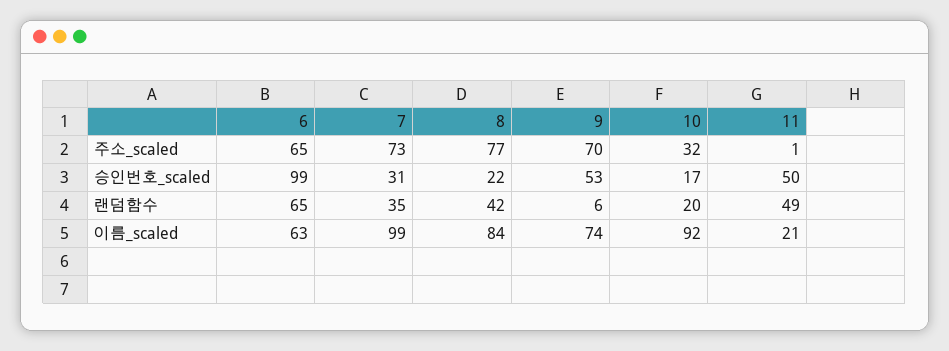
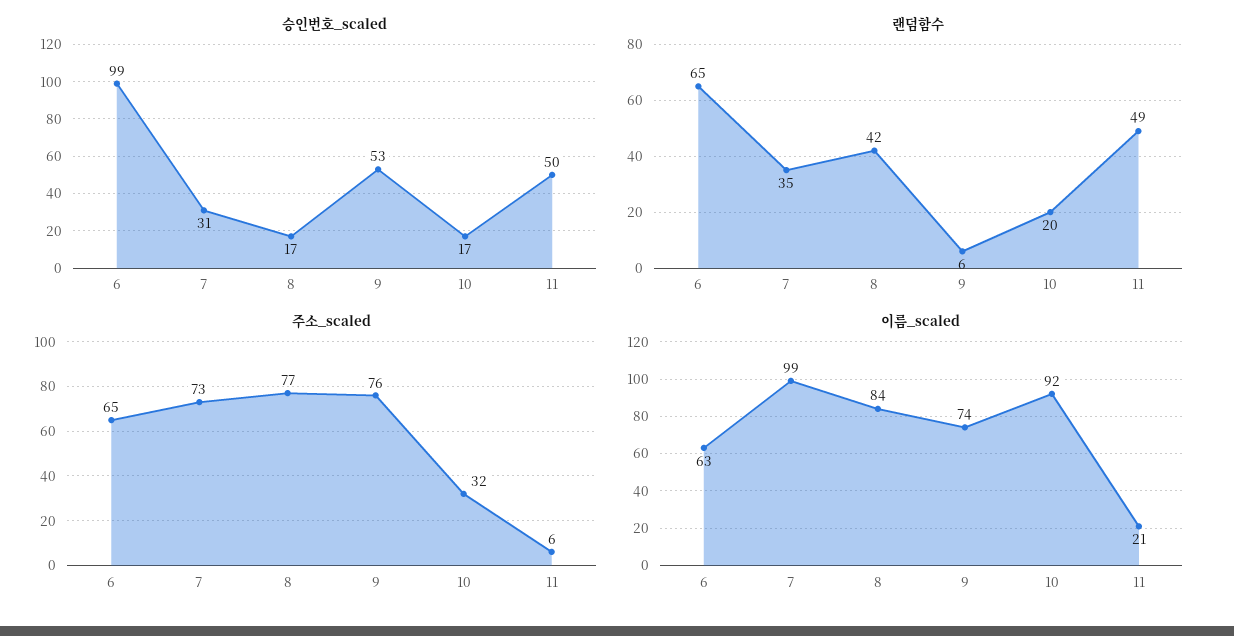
주소_scaled, 9: 70 -> 76
주소_scaled, 11: 1 -> 6
승인번호_scaled, 8: 22 -> 17

